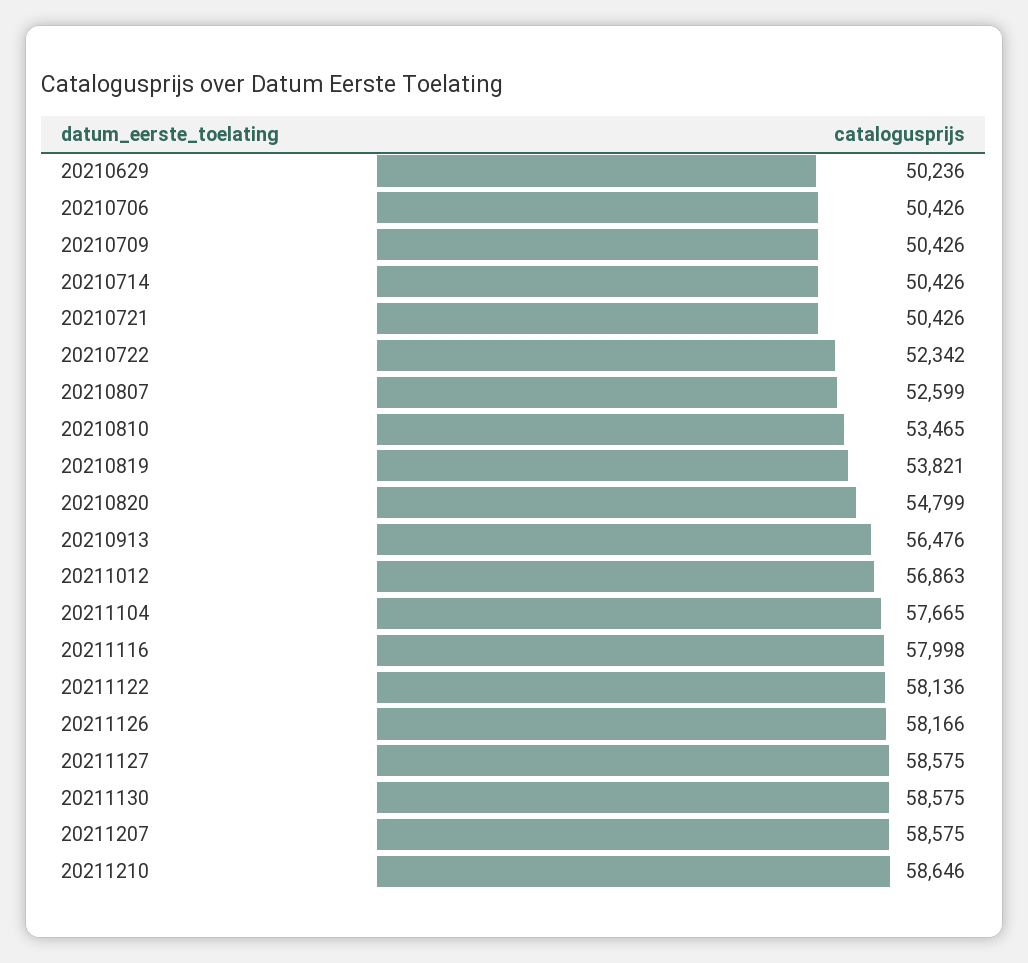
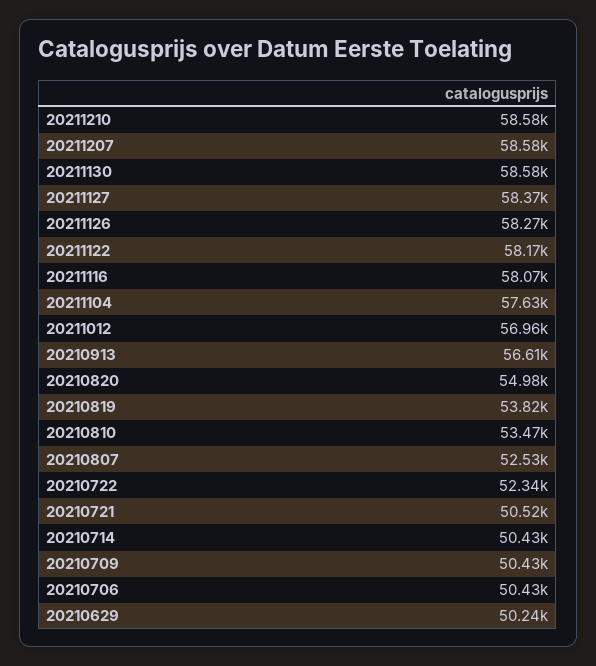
20210721: 50426 -> 50520
20210807: 52599 -> 52530
20210820: 54799 -> 54980
20210913: 56476 -> 56610
20211012: 56863 -> 56960
20211104: 57665 -> 57630
20211116: 57998 -> 58070
20211122: 58136 -> 58170
20211126: 58166 -> 58270
20211127: 58575 -> 58370
20211210: 58646 -> 58580

